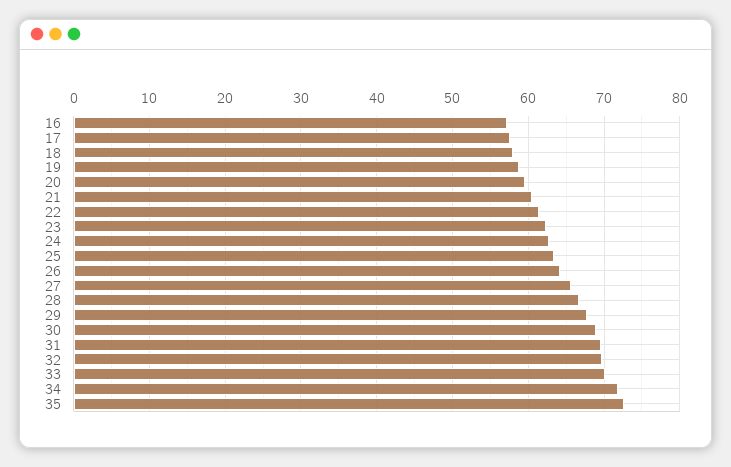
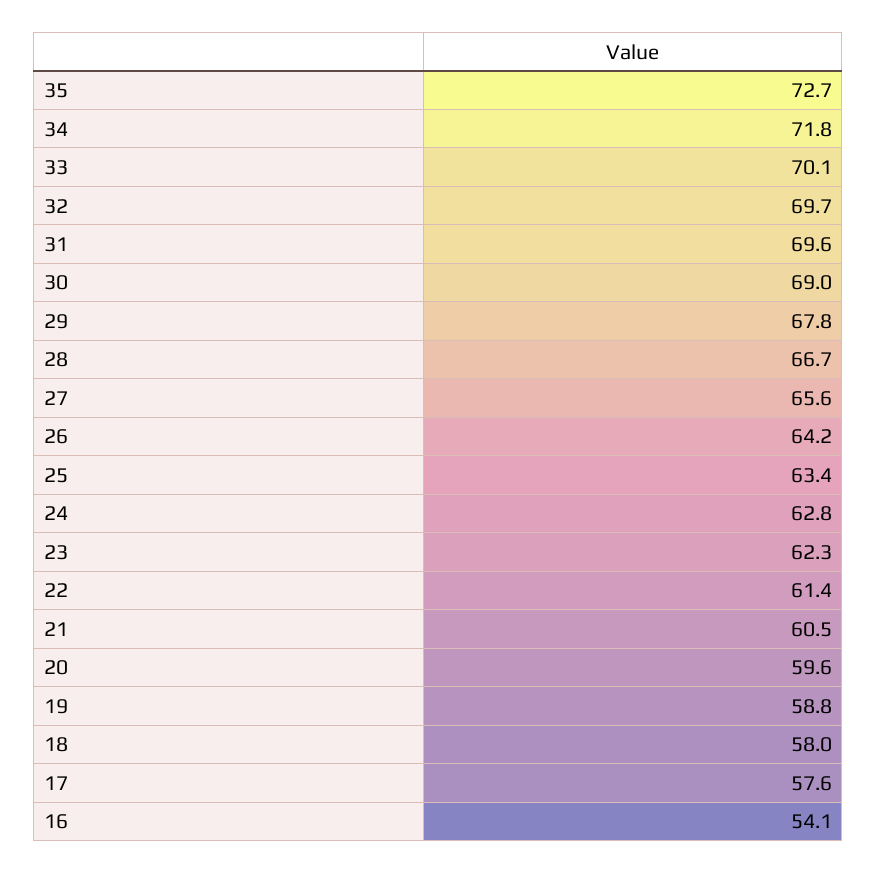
16: 57 -> 54.1

